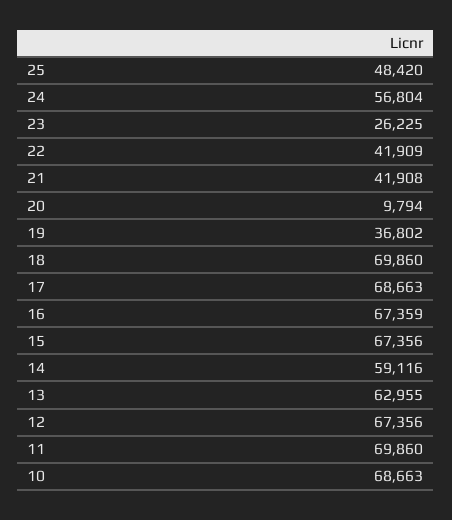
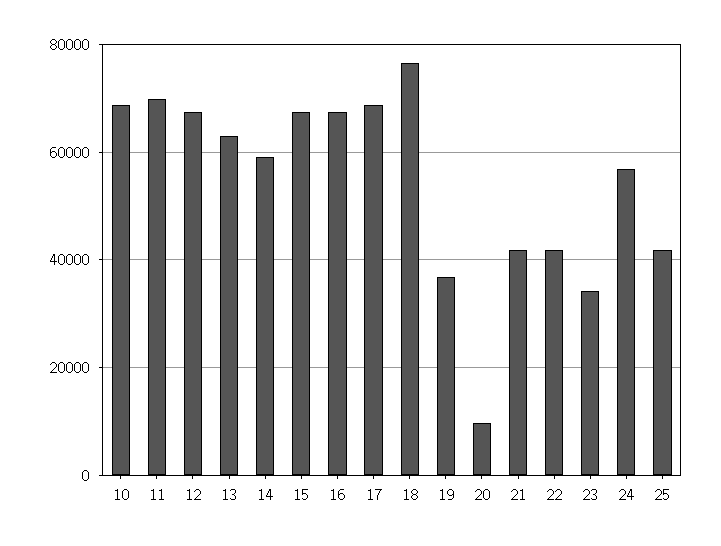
25: 48420 -> 42000
23: 26225 -> 34000
18: 69860 -> 76000

